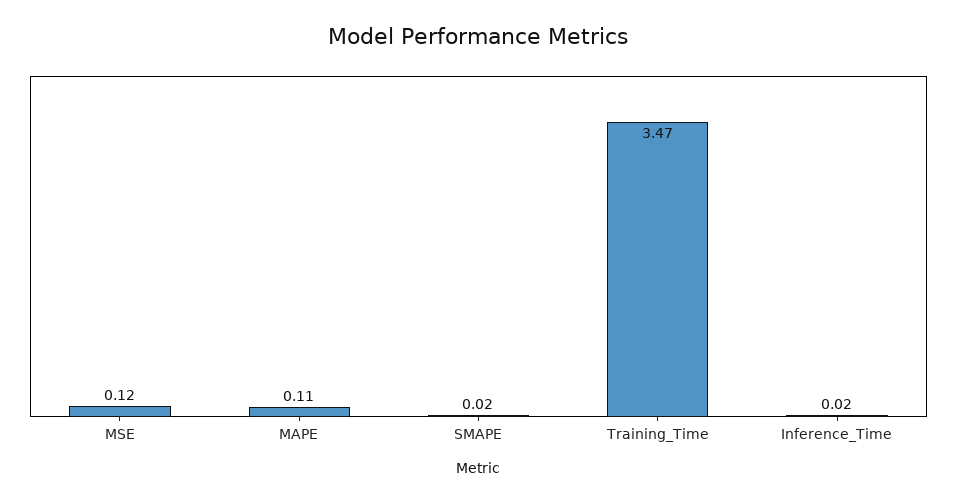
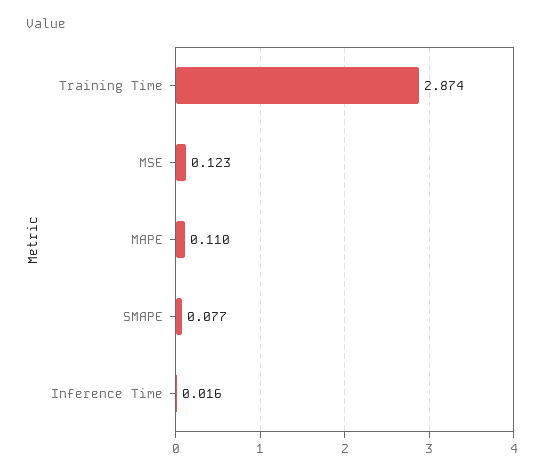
SMAPE: 0.02 -> 0.077
Training_Time: 3.47 -> 2.874

